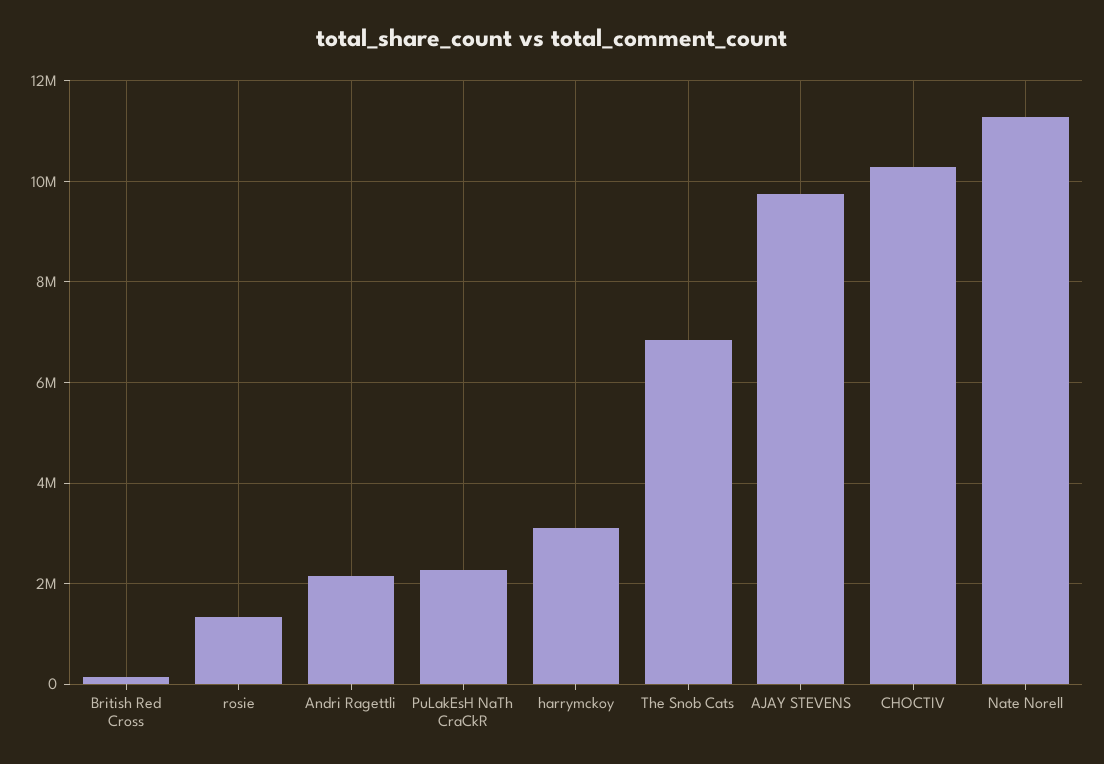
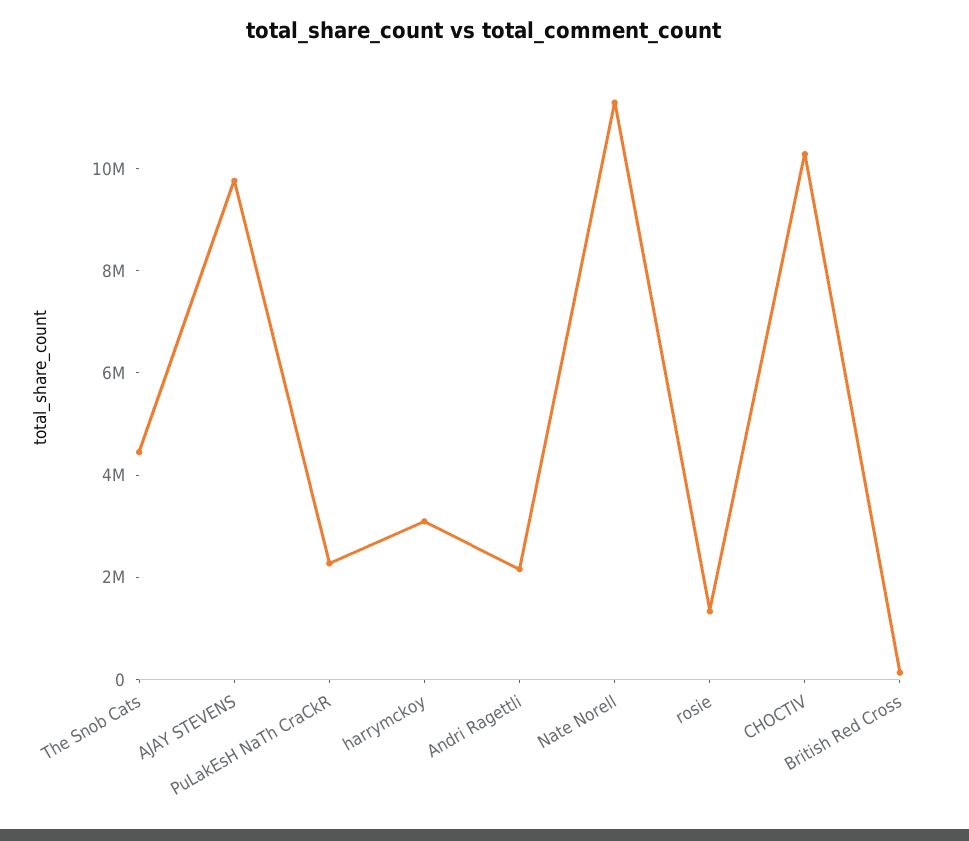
The Snob Cats: 6800000 -> 4500000

